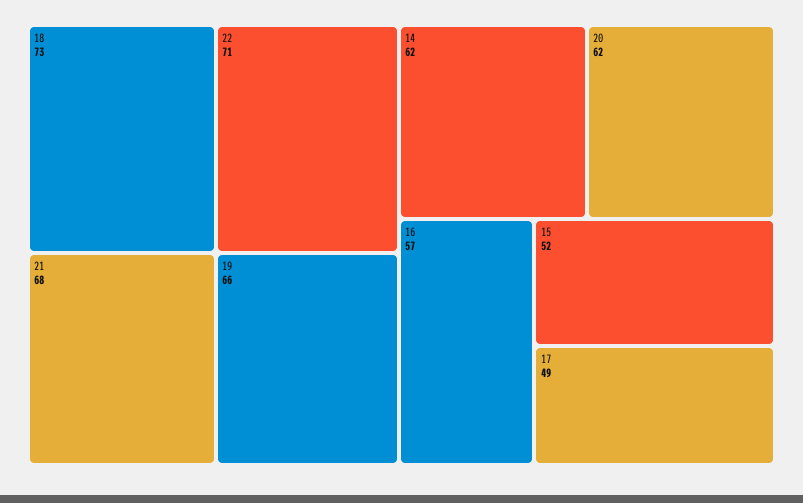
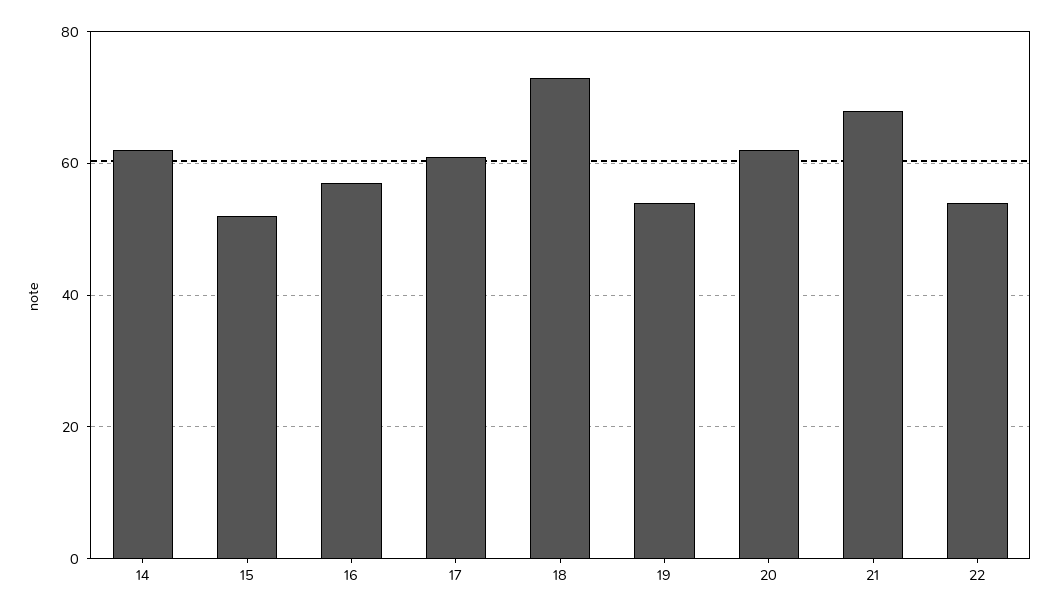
22: 71 -> 55
19: 66 -> 55
17: 49 -> 60

